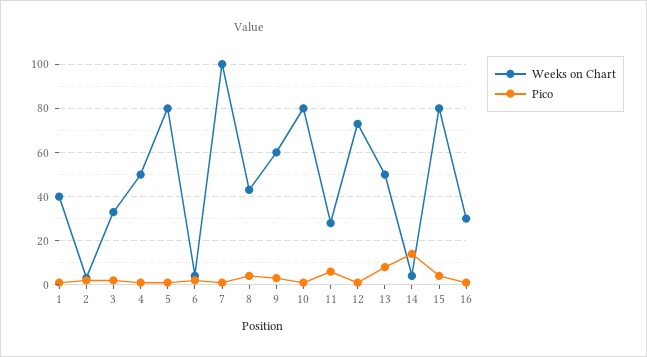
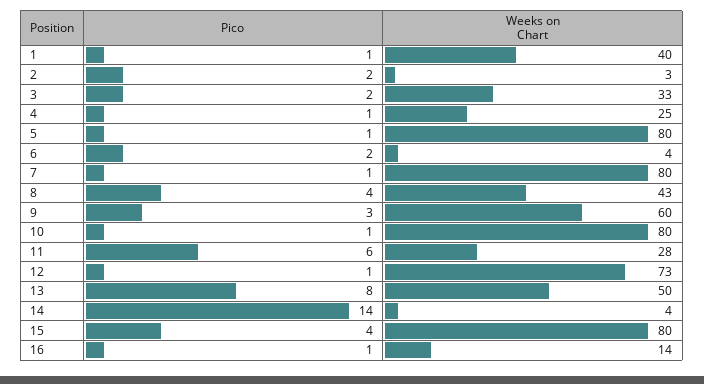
Weeks on Chart, 4: 50 -> 25
Weeks on Chart, 7: 100 -> 80
Weeks on Chart, 16: 30 -> 14

